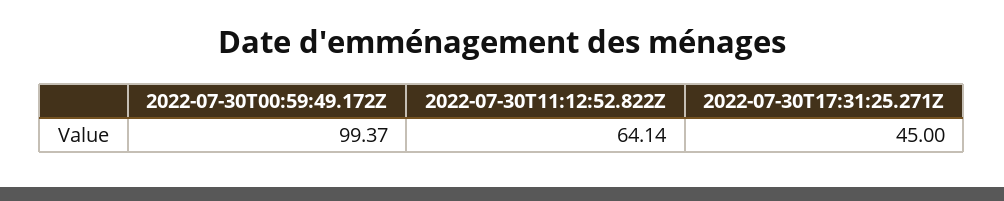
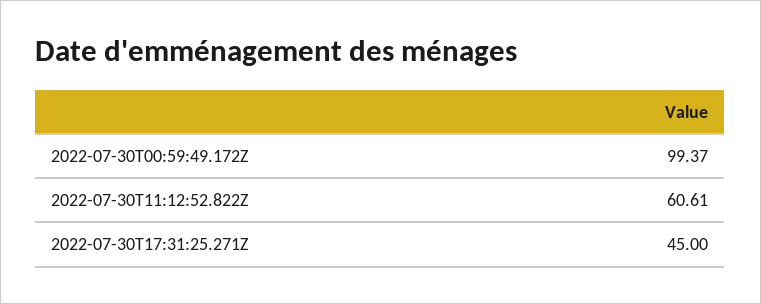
2022-07-30T11:12:52.822Z: 64.14 -> 60.61

